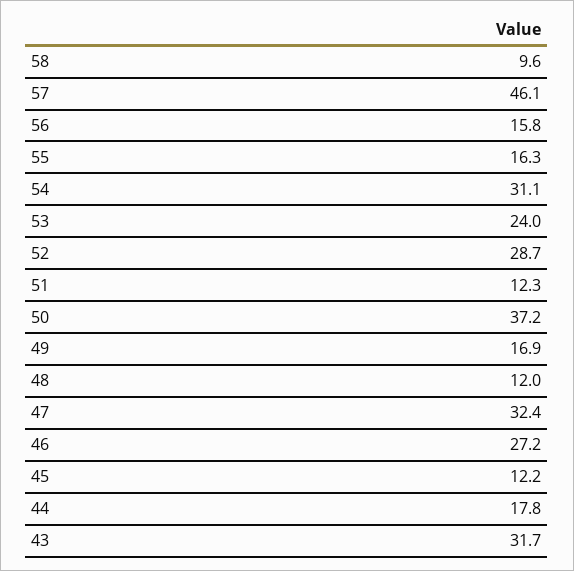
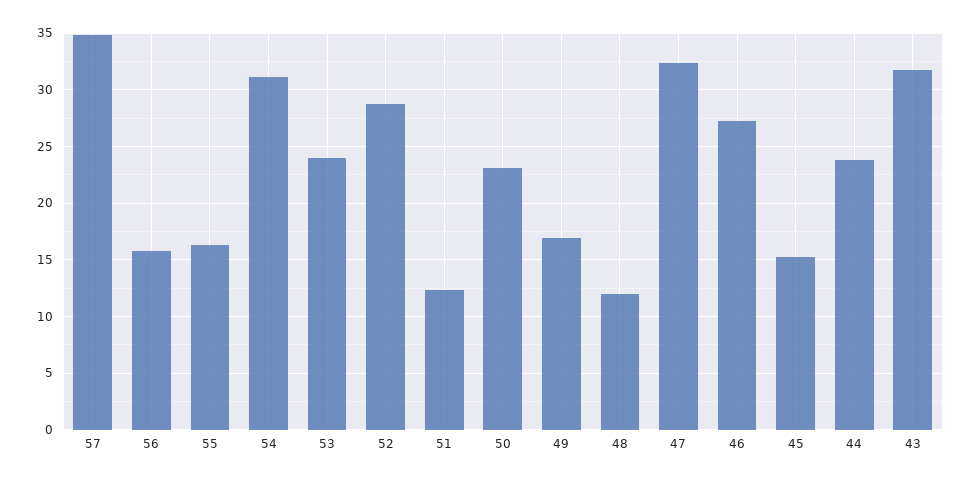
58: 9.6 -> none
57: 46.1 -> 35
50: 37.2 -> 23
45: 12.2 -> 15
44: 17.8 -> 24

